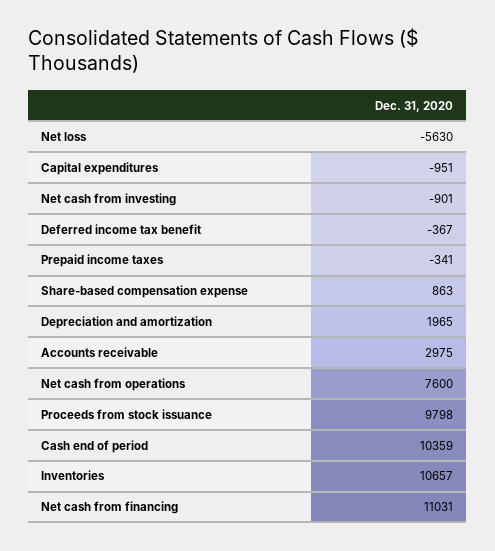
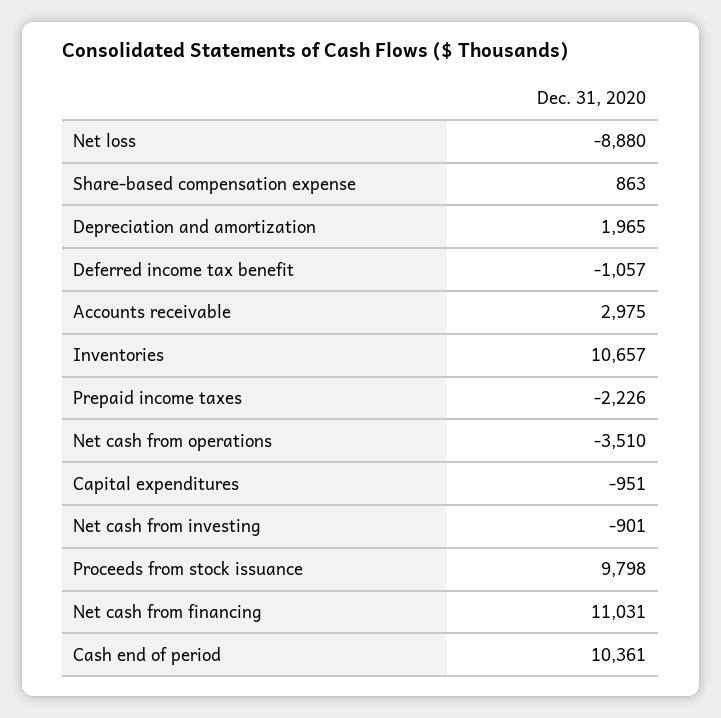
Net loss: -5630 -> -8880
Deferred income tax benefit: -367 -> -1057
Prepaid income taxes: -341 -> -2226
Net cash from operations: 7600 -> -3510
Cash end of period: 10359 -> 10361

